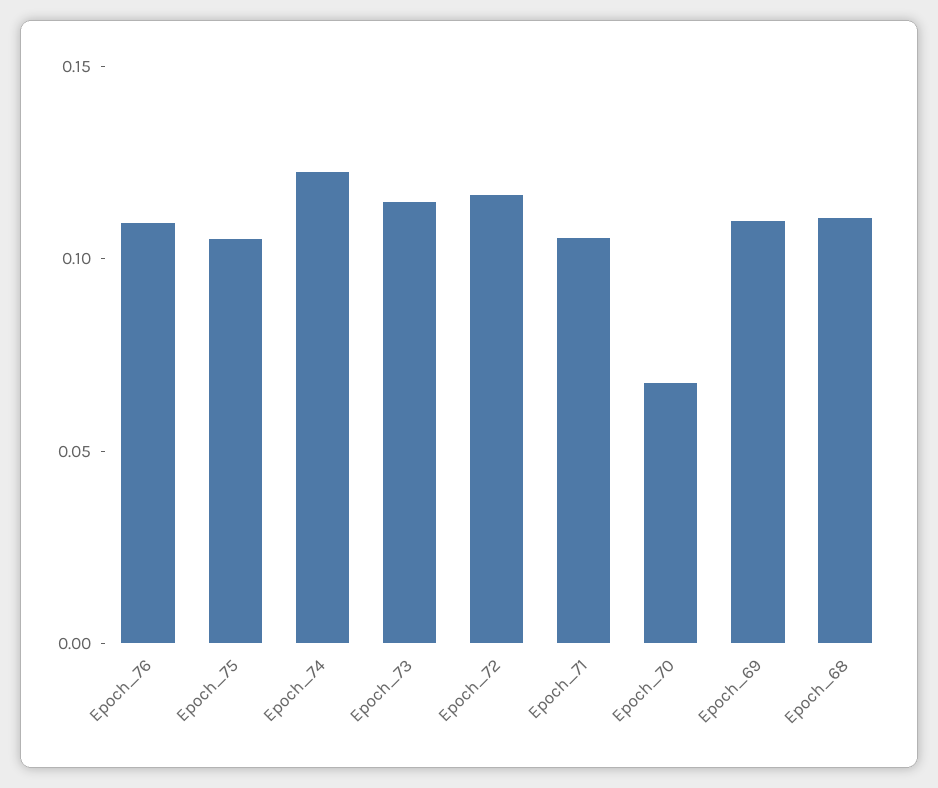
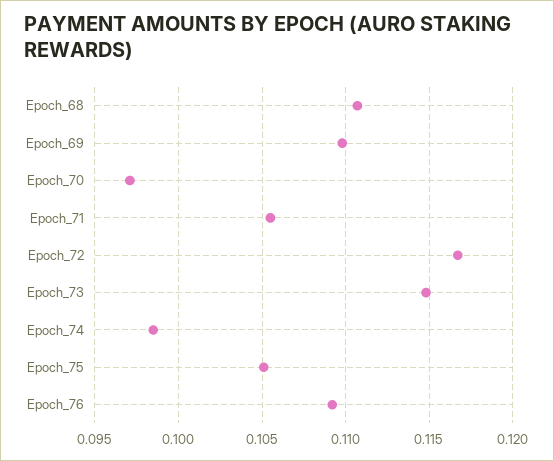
Epoch_74: 0.12 -> 0.0985
Epoch_70: 0.07 -> 0.097

